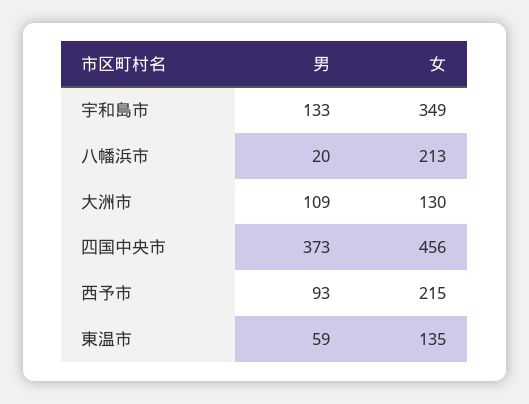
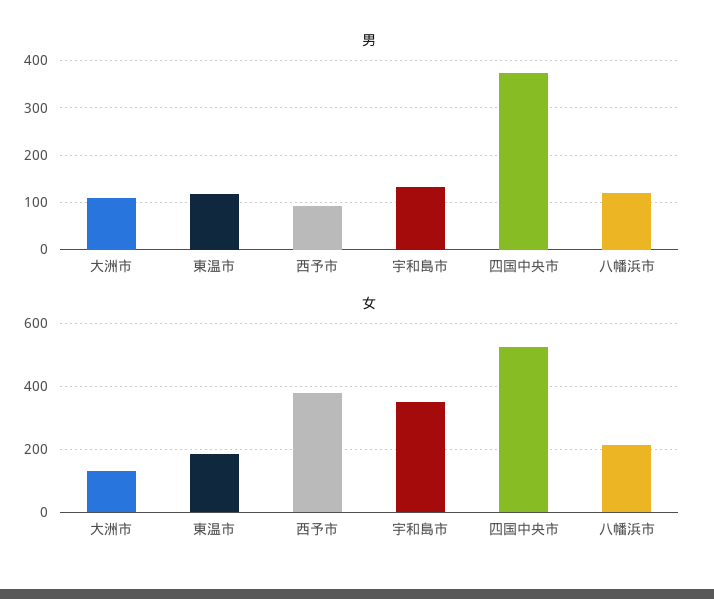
男, 八幡浜市: 20 -> 120
女, 四国中央市: 456 -> 520
女, 西予市: 215 -> 380
男, 東温市: 59 -> 120
女, 東温市: 135 -> 180

